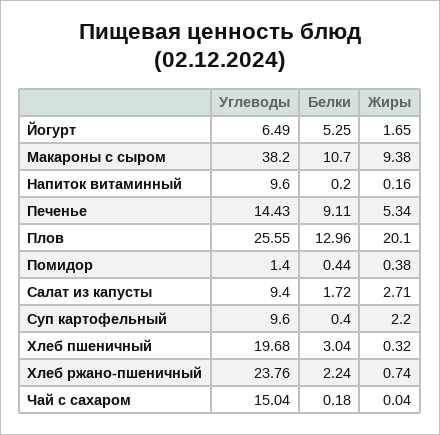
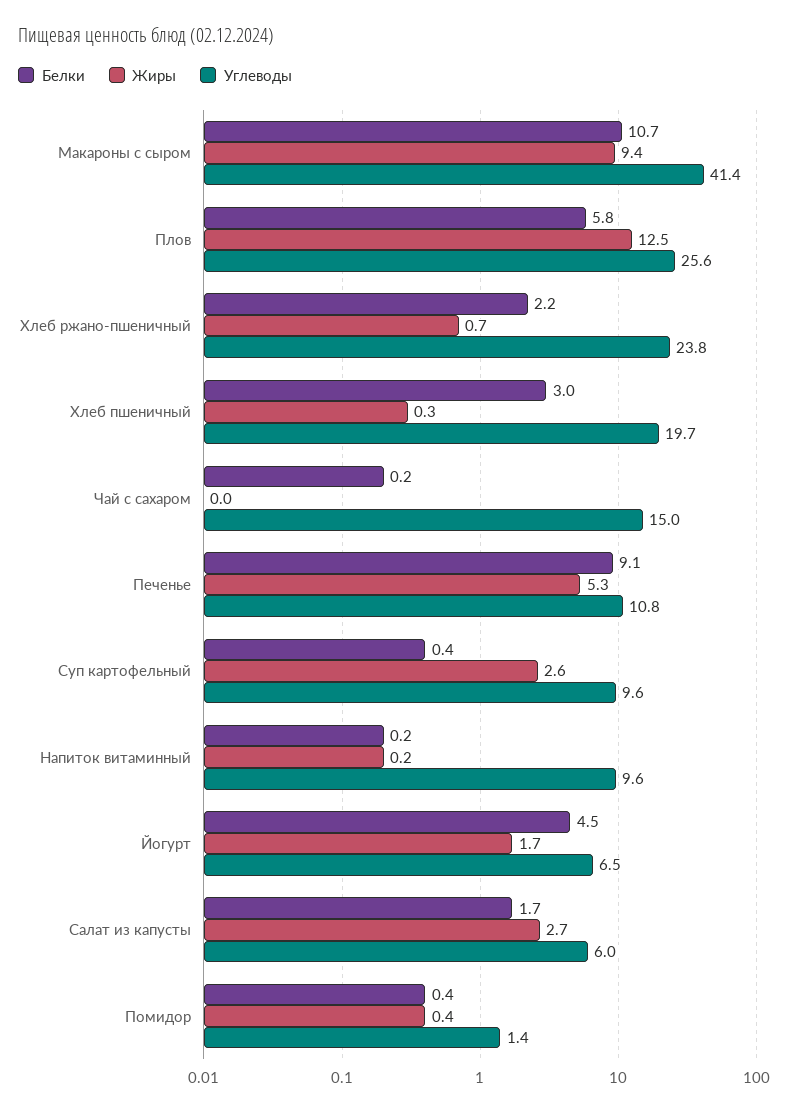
Белки, Йогурт: 5.25 -> 4.5
Углеводы, Макароны с сыром: 38.2 -> 41.4
Углеводы, Печенье: 14.43 -> 10.8
Белки, Плов: 12.96 -> 5.8
Жиры, Плов: 20.1 -> 12.5
Углеводы, Салат из капусты: 9.4 -> 6
Жиры, Суп картофельный: 2.2 -> 2.6

